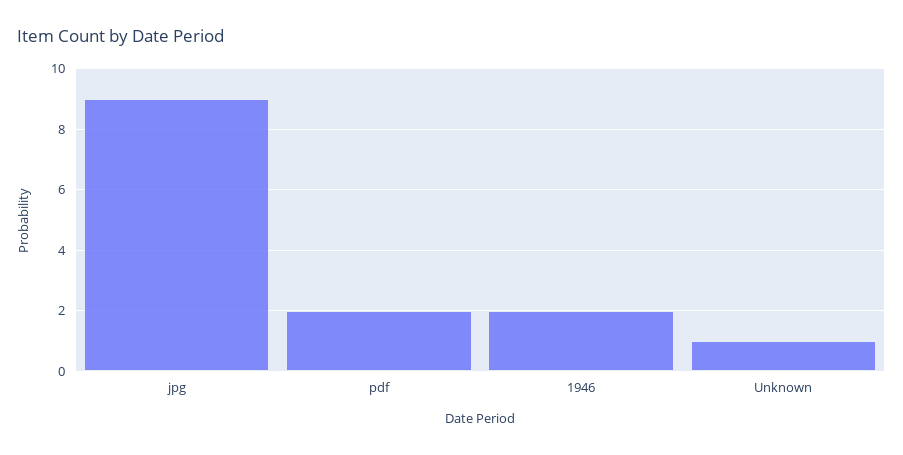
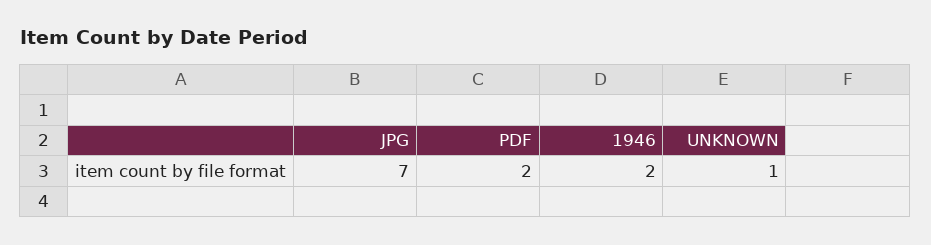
jpg: 9 -> 7

